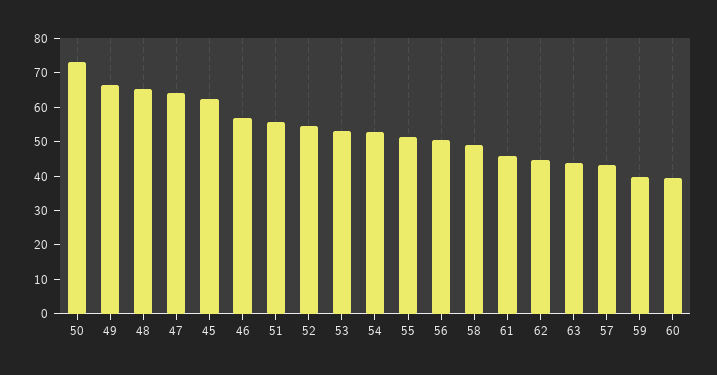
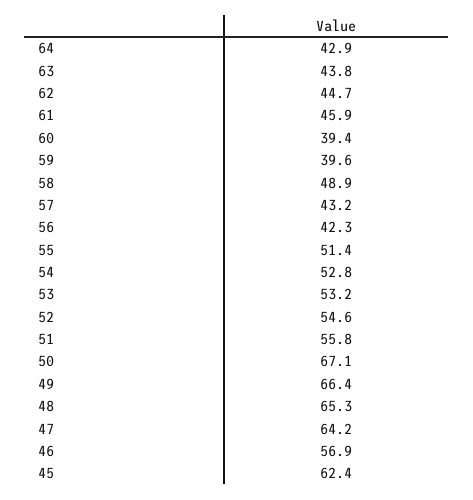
50: 72.5 -> 67.1
56: 50 -> 42.3
64: none -> 42.9

